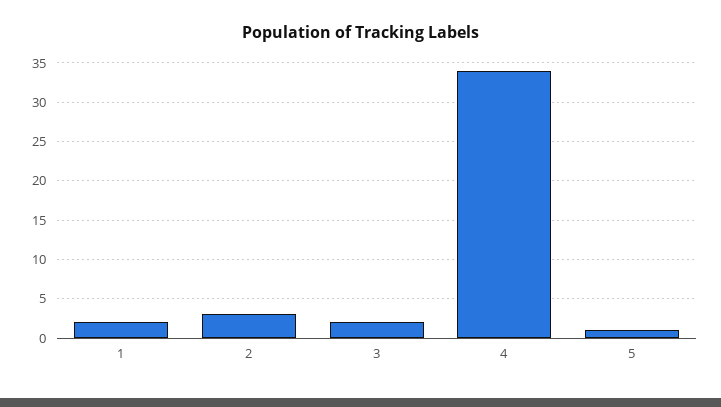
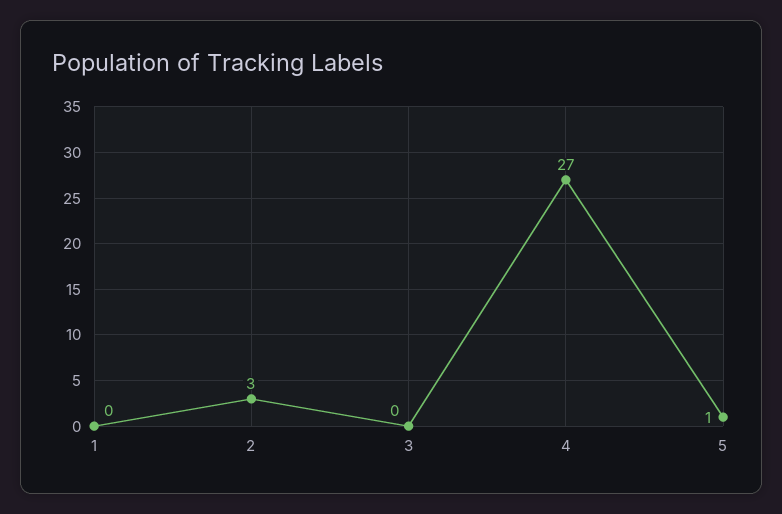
1: 2 -> 0
3: 2 -> 0
4: 34 -> 27

